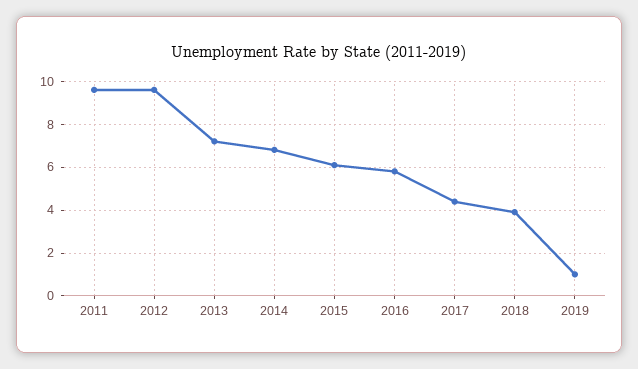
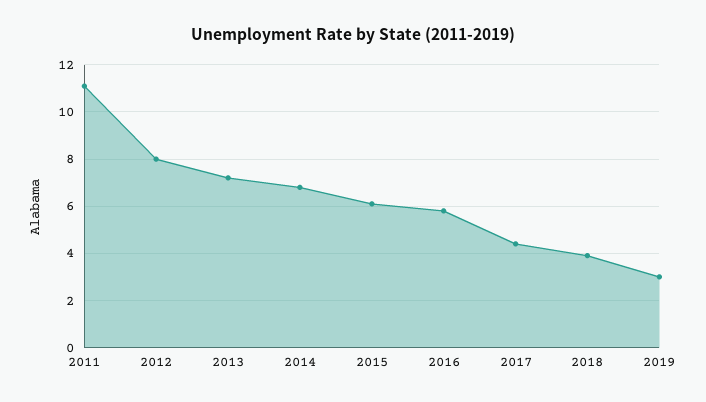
2011: 9.5 -> 11
2012: 9.5 -> 8
2019: 1 -> 3

